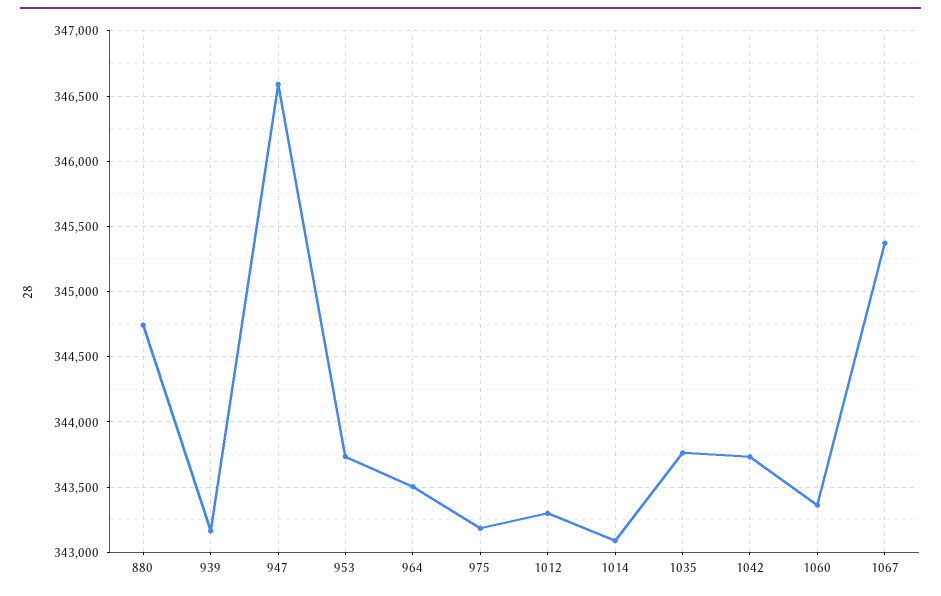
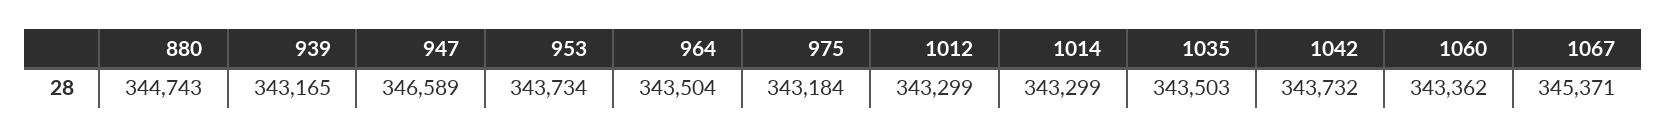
1014: 343100 -> 343299
1035: 343750 -> 343503

